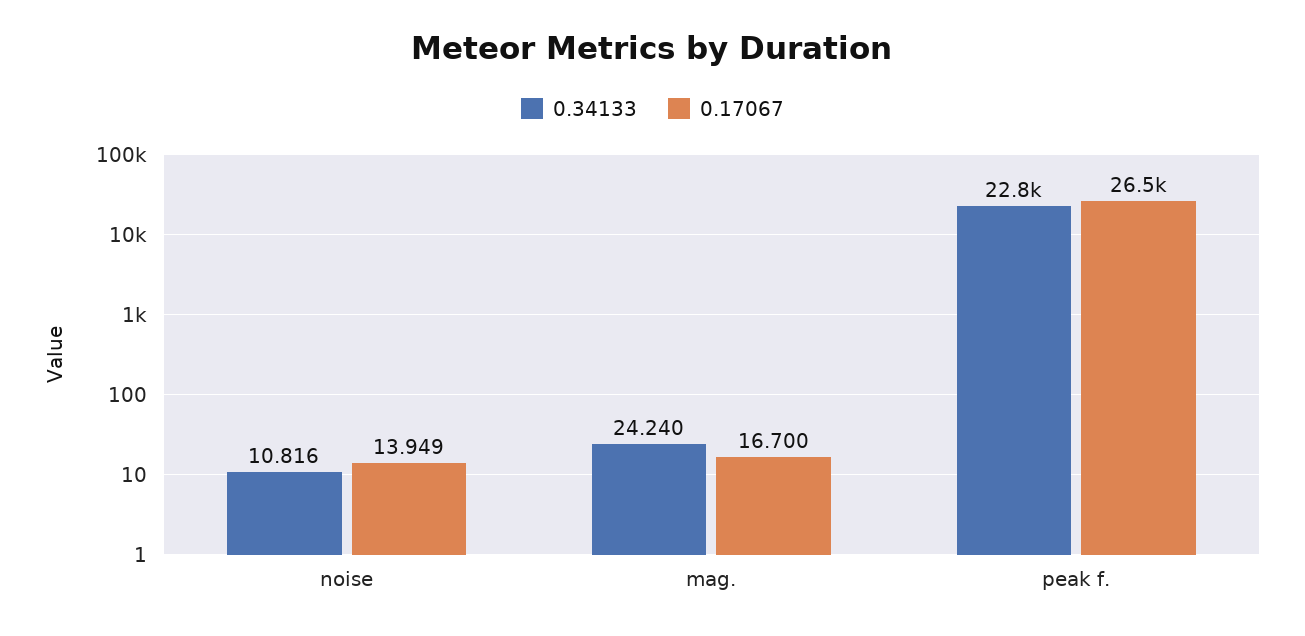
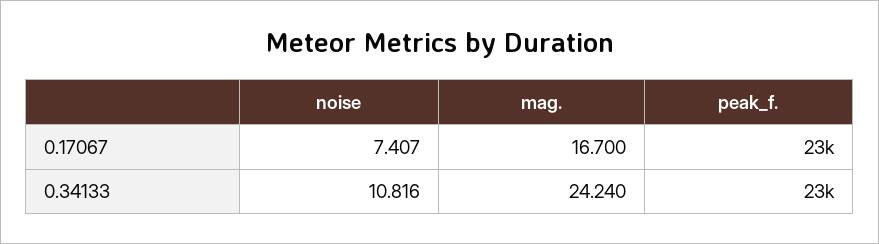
0.17067, noise: 13.949 -> 7.407
0.17067, peak f.: 26500 -> 23000

